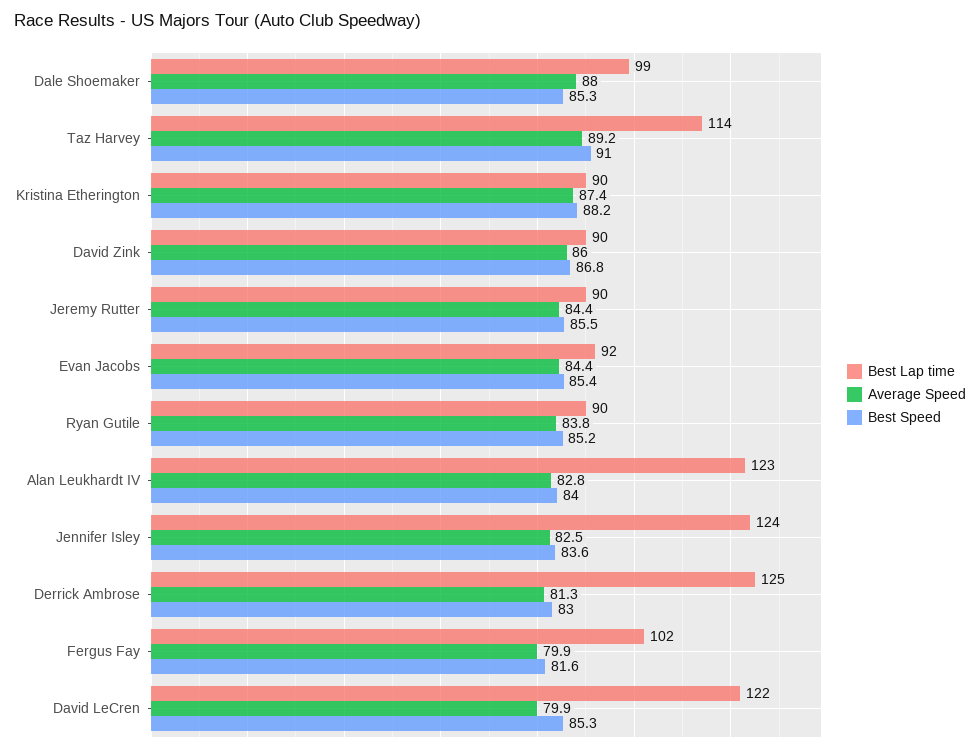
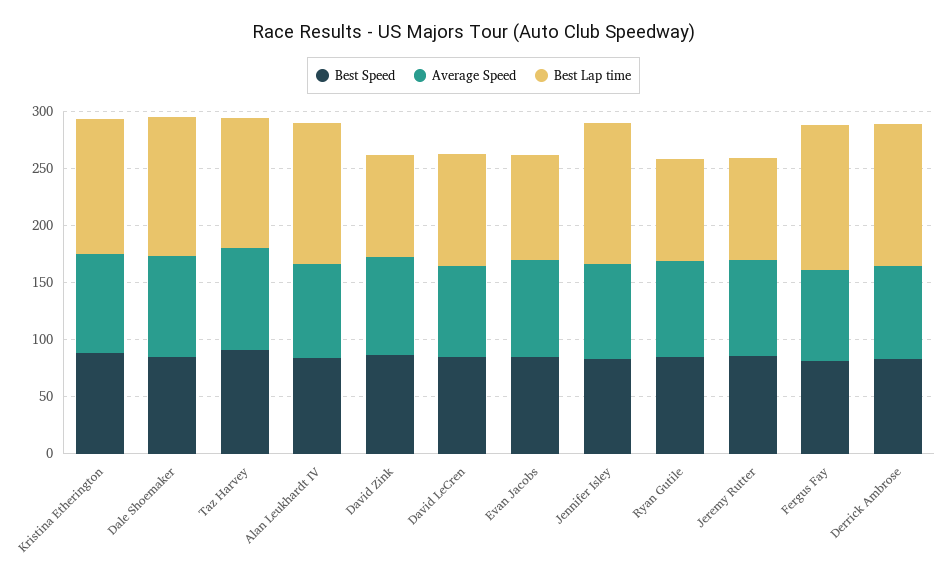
Best Lap time, Dale Shoemaker: 99 -> 120
Best Lap time, Kristina Etherington: 90 -> 120
Best Lap time, Fergus Fay: 102 -> 130
Best Lap time, David LeCren: 122 -> 100

